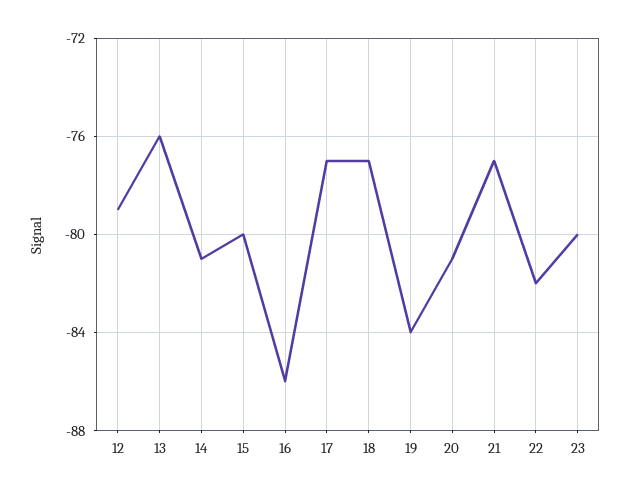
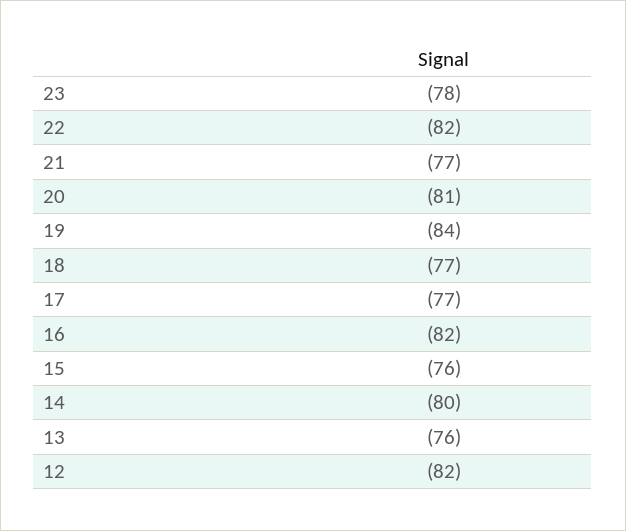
12: -79 -> -82
14: -81 -> -80
15: -80 -> -76
16: -86 -> -82
23: -80 -> -78

